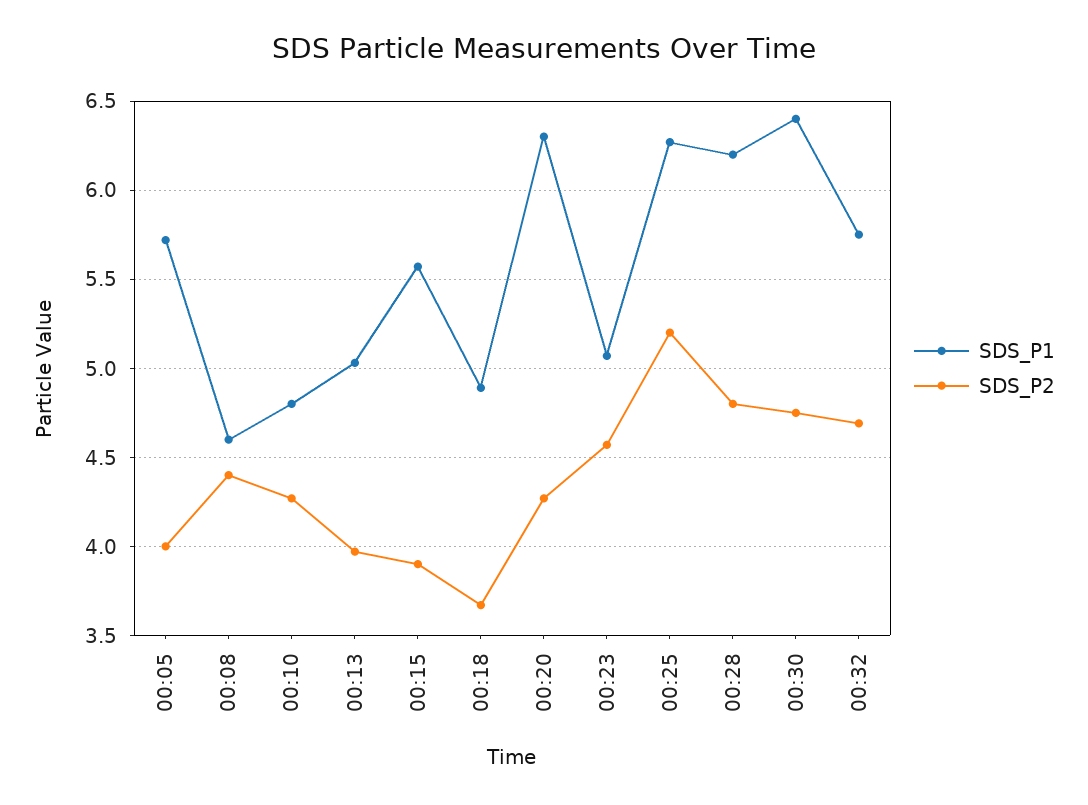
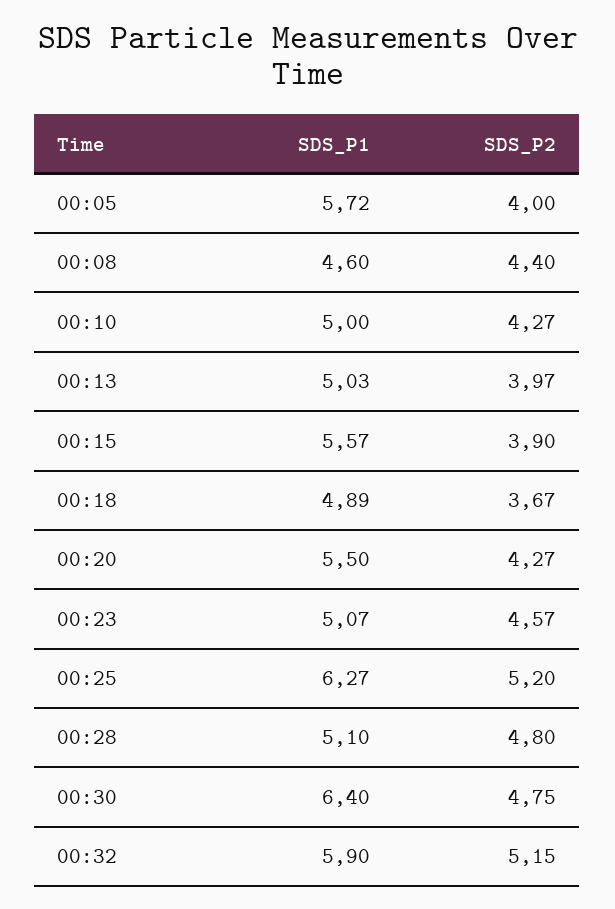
SDS_P1, 00:10: 4.8 -> 5
SDS_P1, 00:20: 6.3 -> 5.5
SDS_P1, 00:28: 6.2 -> 5.1
SDS_P1, 00:32: 5.75 -> 5.9
SDS_P2, 00:32: 4.7 -> 5.15

